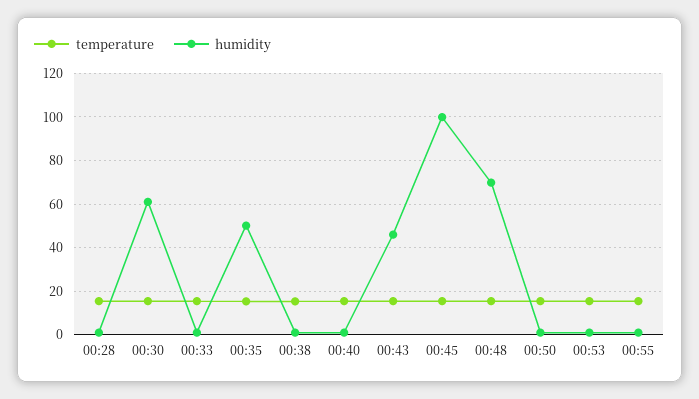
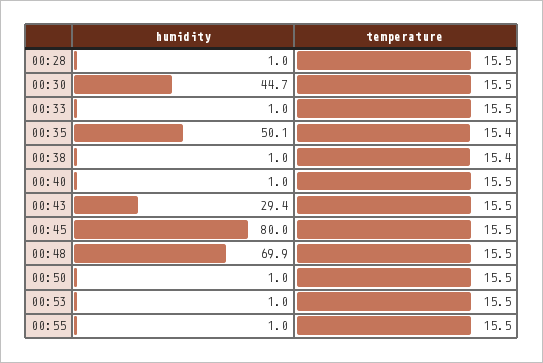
humidity, 00:30: 60 -> 44.7
humidity, 00:43: 45 -> 29.4
humidity, 00:45: 100 -> 80

